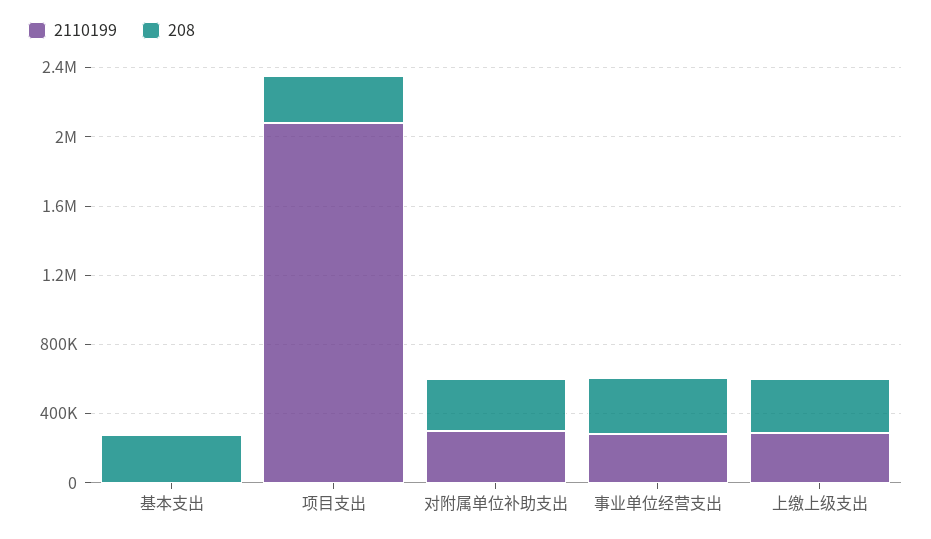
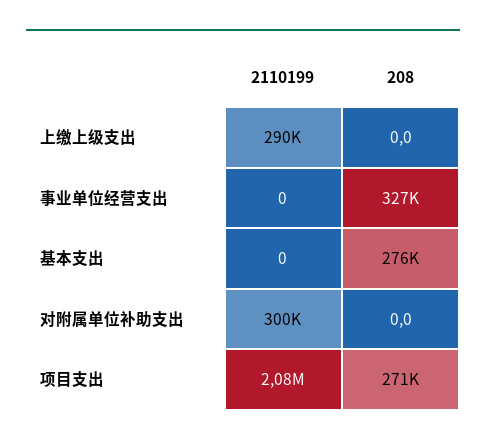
208, 对附属单位补助支出: 300000 -> 0
2110199, 事业单位经营支出: 300000 -> 0
208, 上缴上级支出: 300000 -> 0

